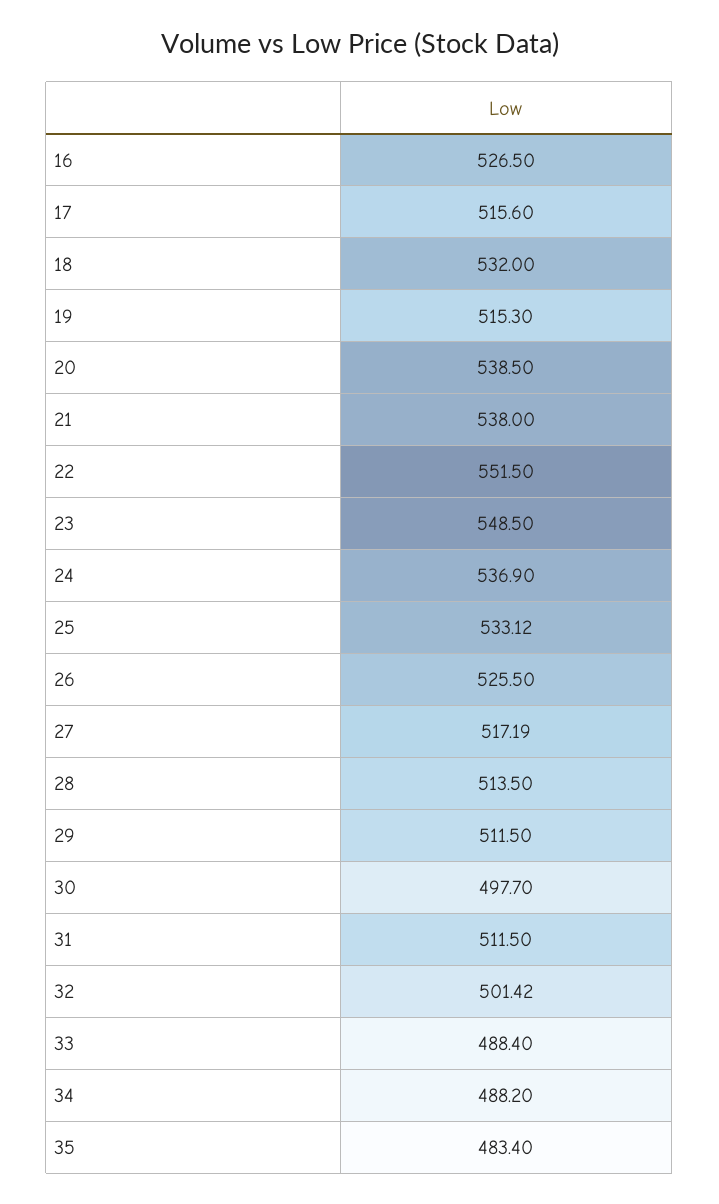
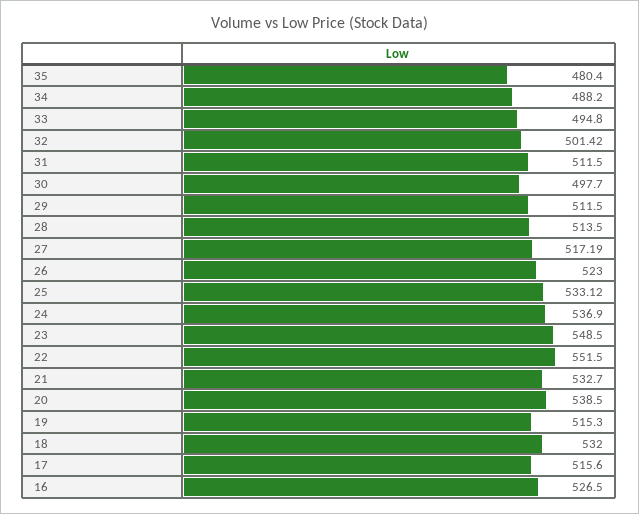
21: 538 -> 532.7
26: 525.5 -> 523
33: 488.4 -> 494.8
35: 483.4 -> 480.4

